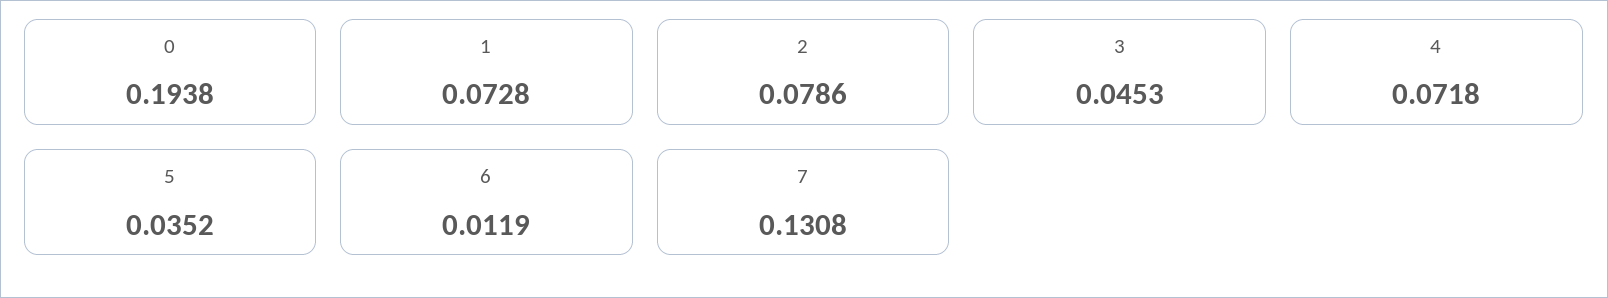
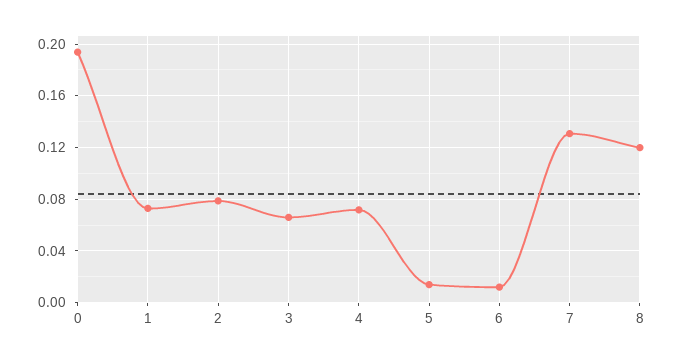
3: 0.0453 -> 0.065
5: 0.0352 -> 0.015
8: none -> 0.12

